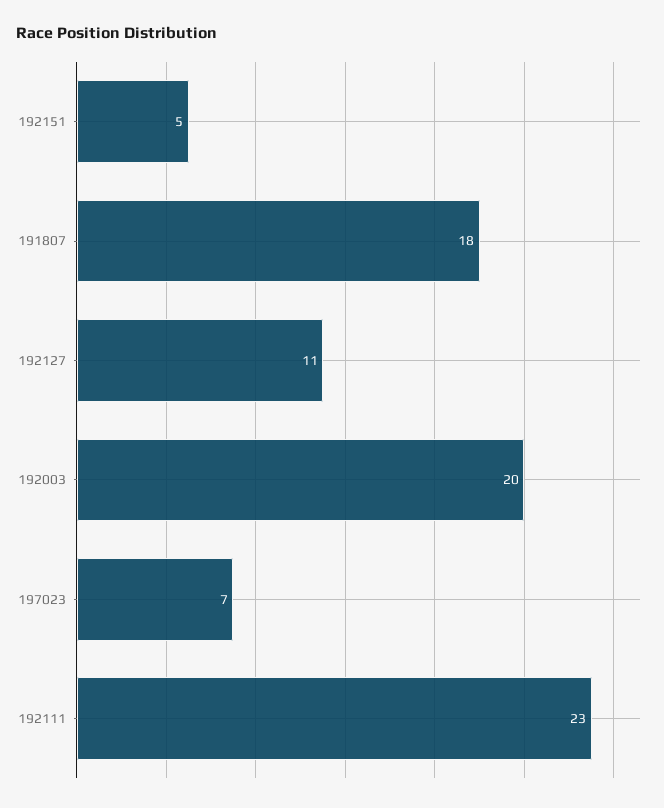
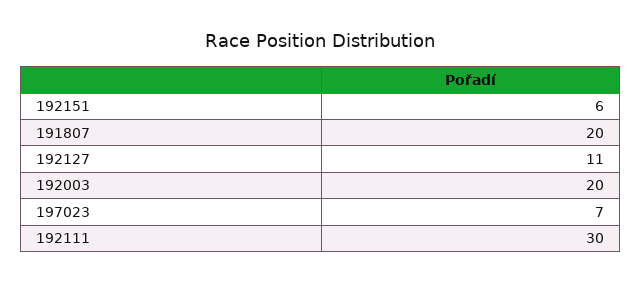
192151: 5 -> 6
191807: 18 -> 20
192111: 23 -> 30

